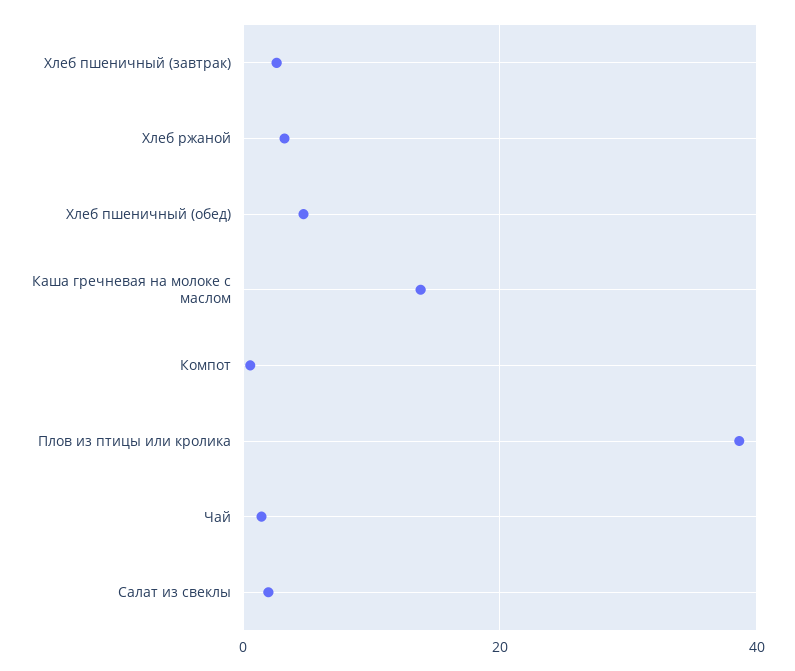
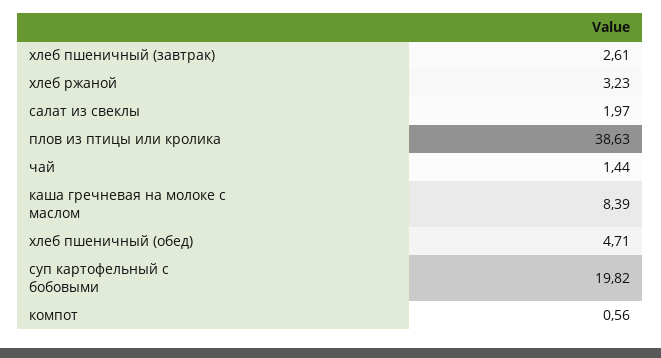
Каша гречневая на молоке с маслом: 14 -> 8.39
суп картофельный с бобовыми: none -> 19.82

